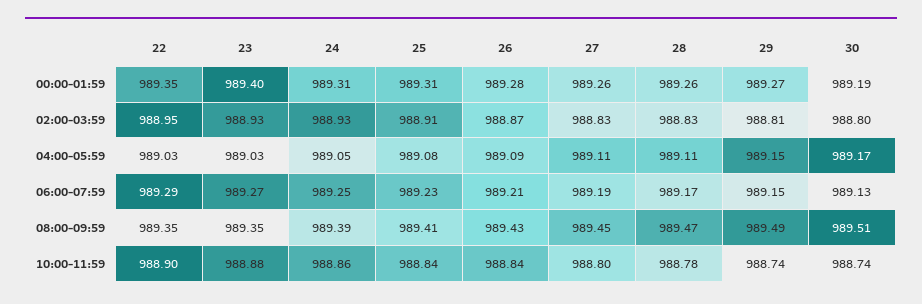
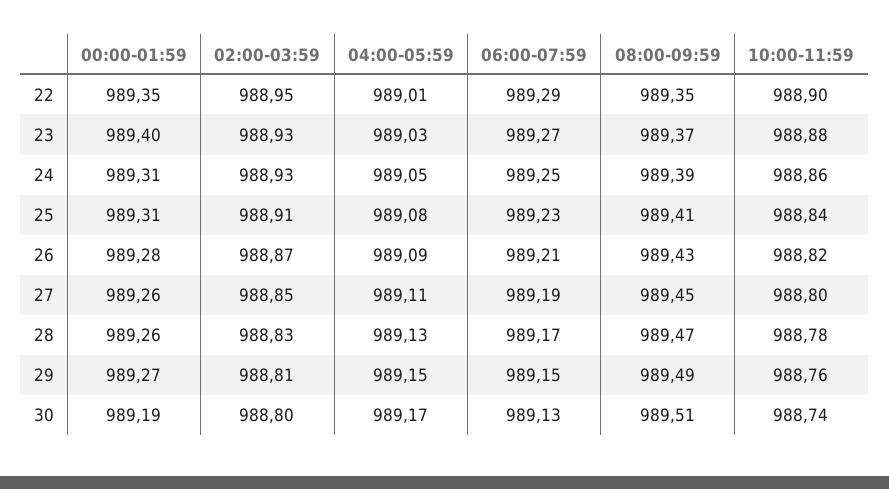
27, 02:00-03:59: 988.83 -> 988.85
22, 04:00-05:59: 989.03 -> 989.01
28, 04:00-05:59: 989.11 -> 989.13
23, 08:00-09:59: 989.35 -> 989.37
26, 10:00-11:59: 988.84 -> 988.82
29, 10:00-11:59: 988.74 -> 988.76

